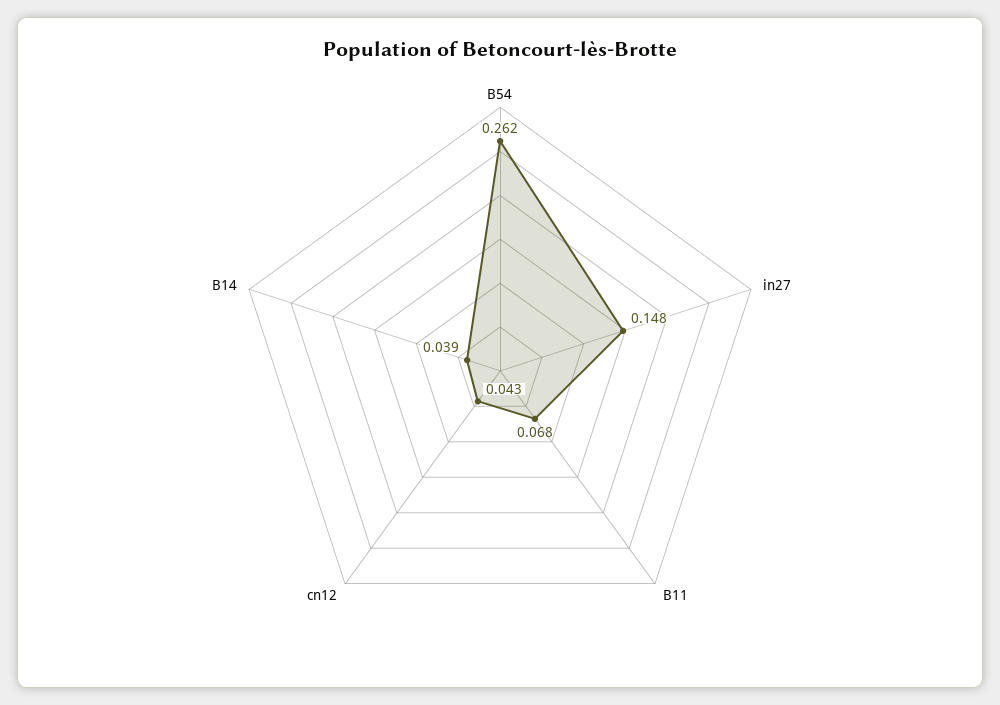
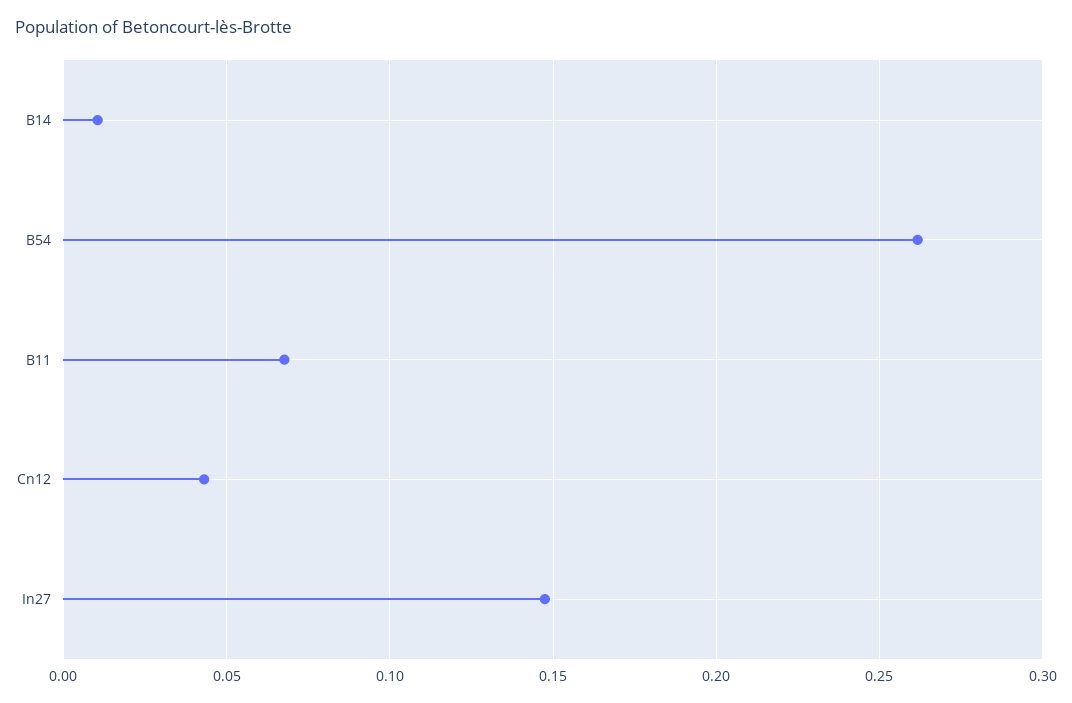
B14: 0.039 -> 0.01

